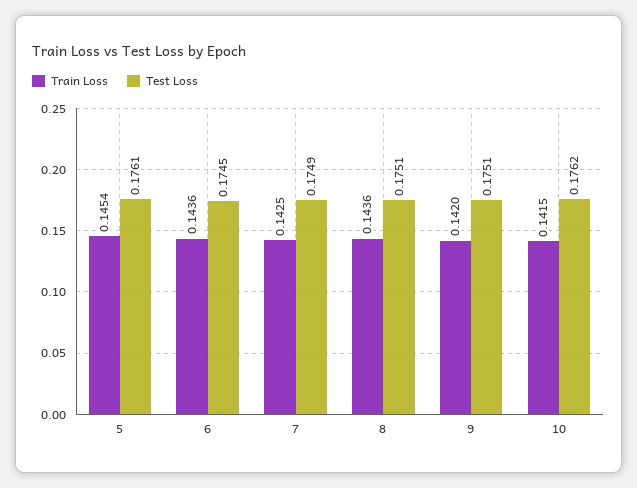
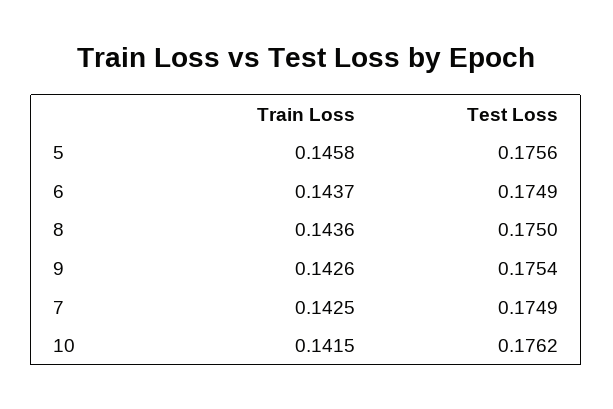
Train Loss, 5: 0.1454 -> 0.1458
Test Loss, 5: 0.1761 -> 0.1756
Train Loss, 6: 0.1436 -> 0.1437
Test Loss, 6: 0.1745 -> 0.1749
Test Loss, 8: 0.1751 -> 0.175
Train Loss, 9: 0.142 -> 0.1426
Test Loss, 9: 0.1751 -> 0.1754

